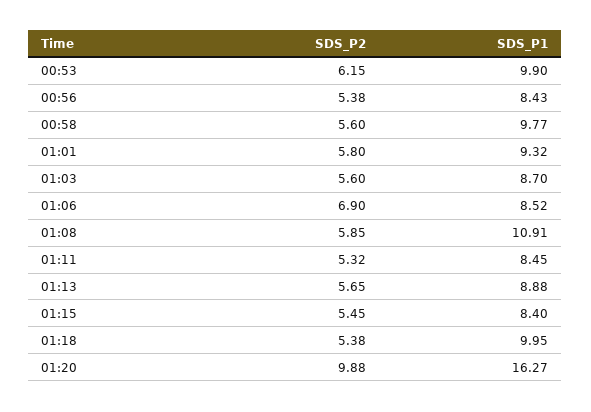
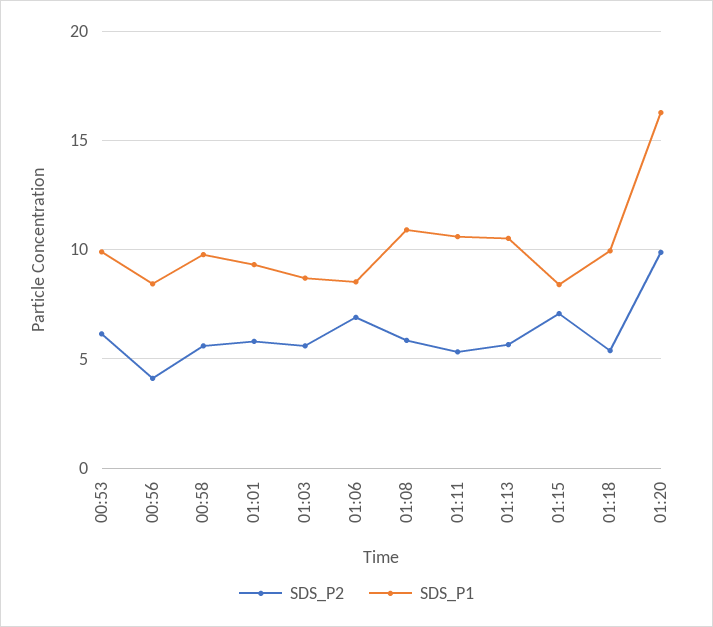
SDS_P2, 00:56: 5.38 -> 4
SDS_P1, 01:11: 8.45 -> 10.5
SDS_P1, 01:13: 8.88 -> 10.5
SDS_P2, 01:15: 5.45 -> 7

